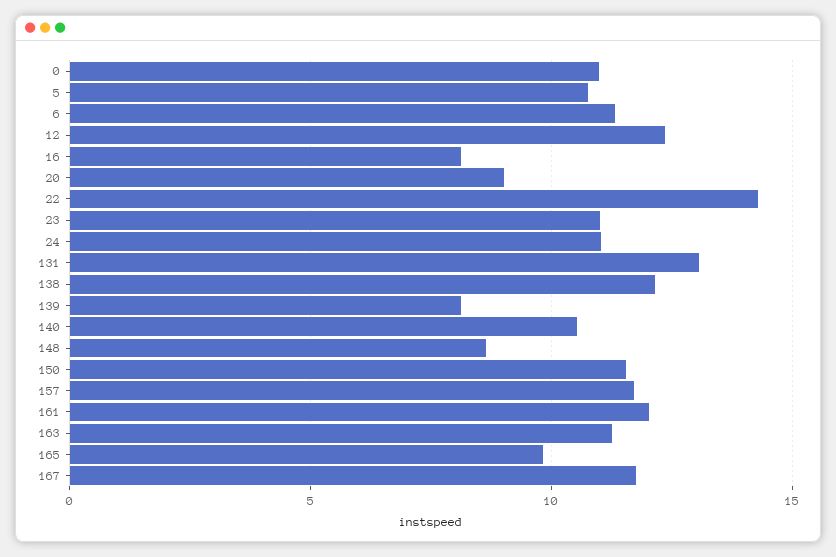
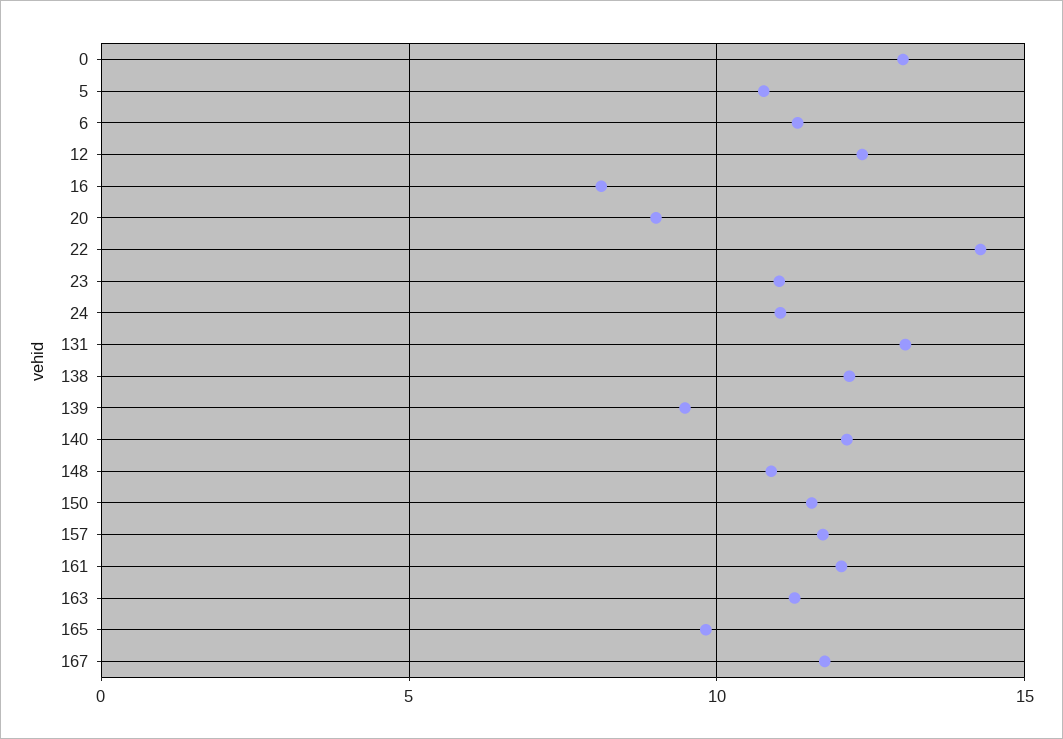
0: 11 -> 13
139: 8 -> 9.5
140: 10.5 -> 12
148: 8.5 -> 11

